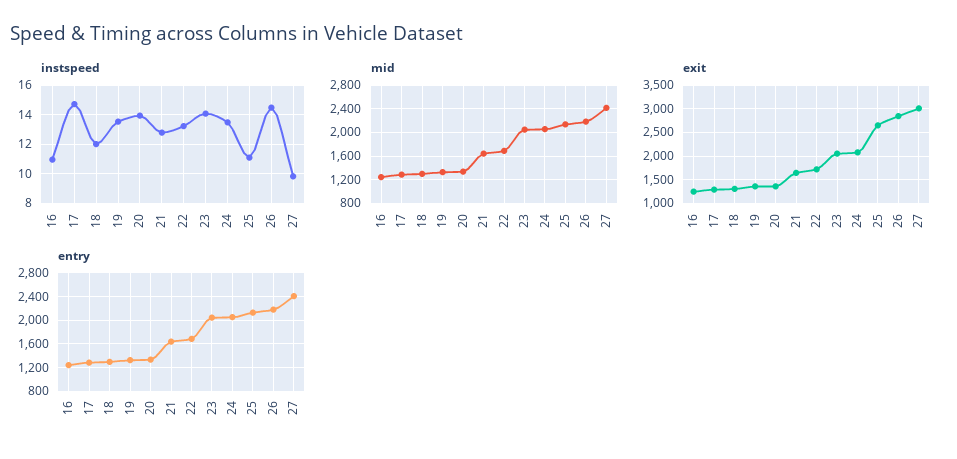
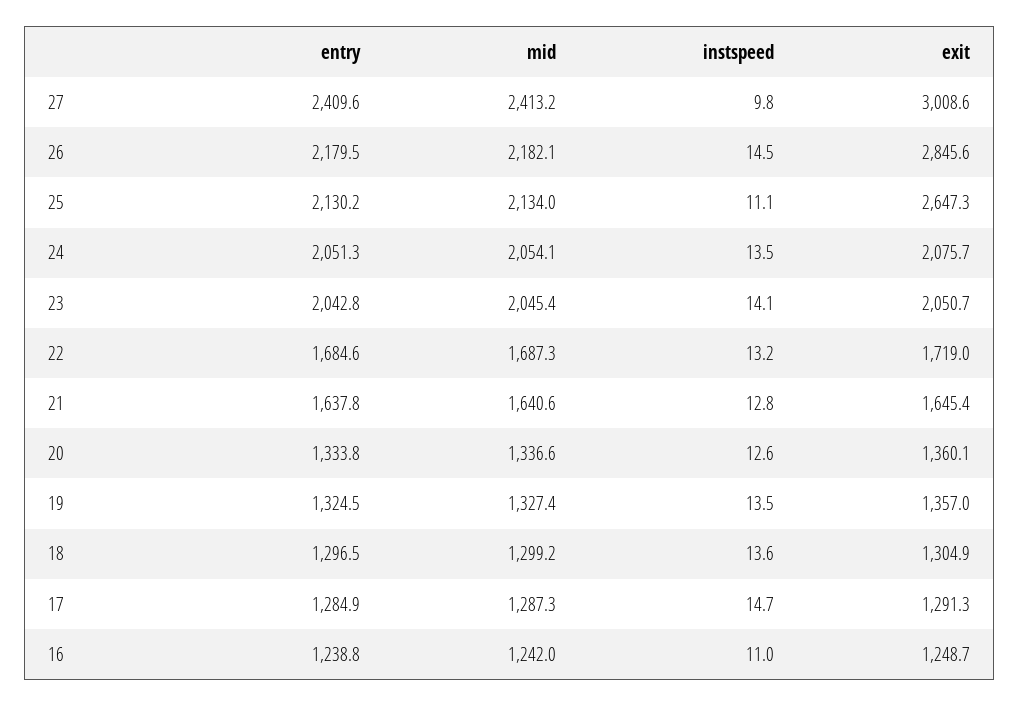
instspeed, 18: 12 -> 13.6
instspeed, 20: 14 -> 12.6

